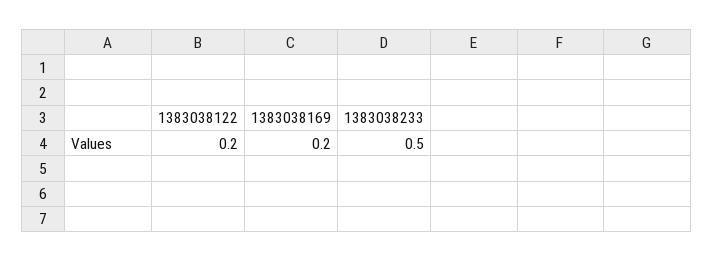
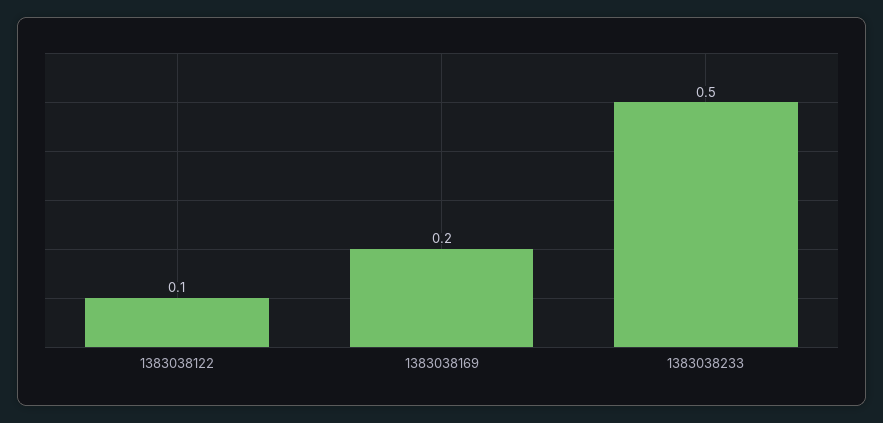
1383038122: 0.2 -> 0.1

